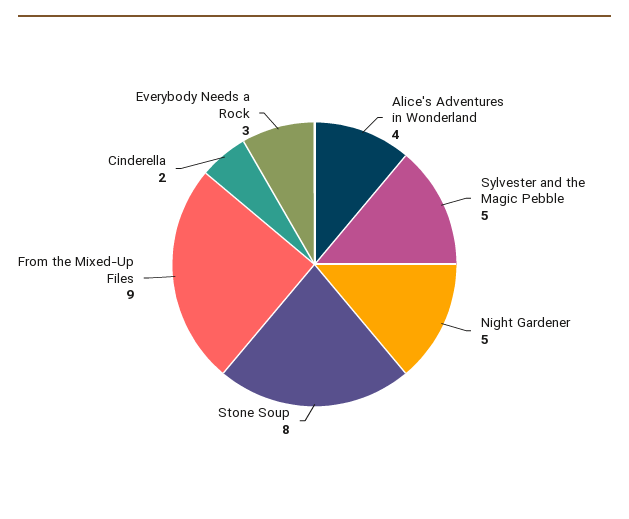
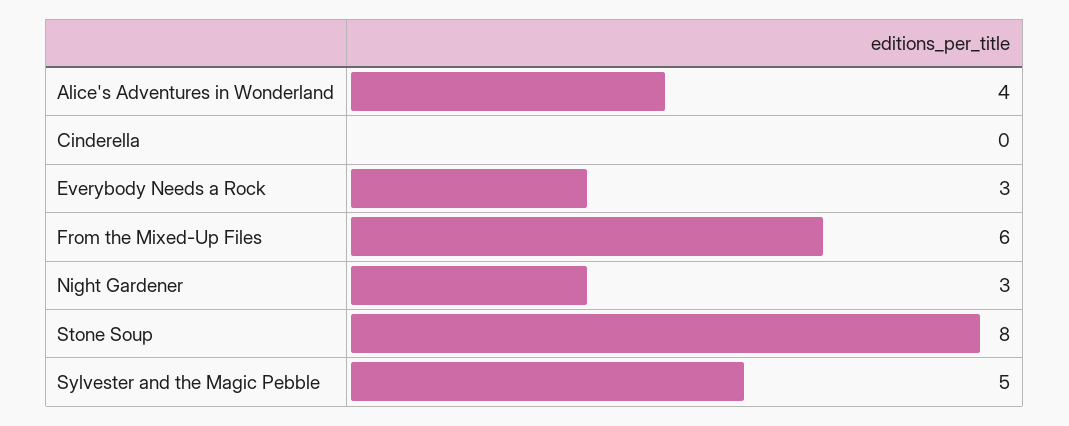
Night Gardener: 5 -> 3
From the Mixed-Up Files: 9 -> 6
Cinderella: 2 -> 0

